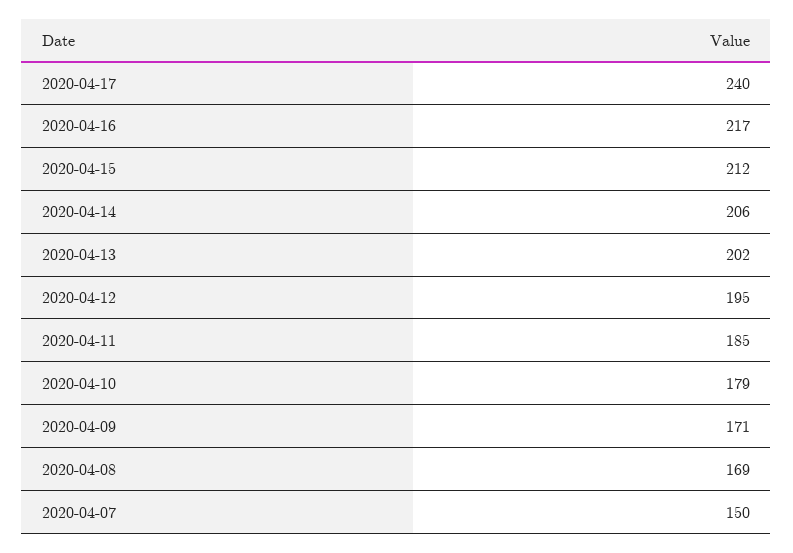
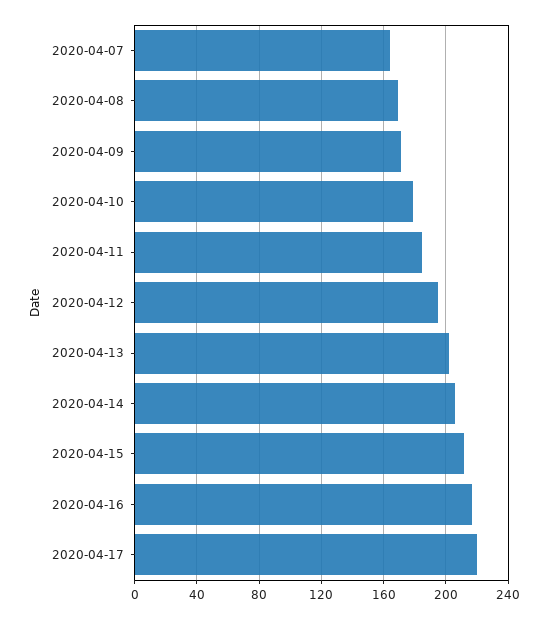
2020-04-17: 240 -> 220
2020-04-07: 150 -> 165

